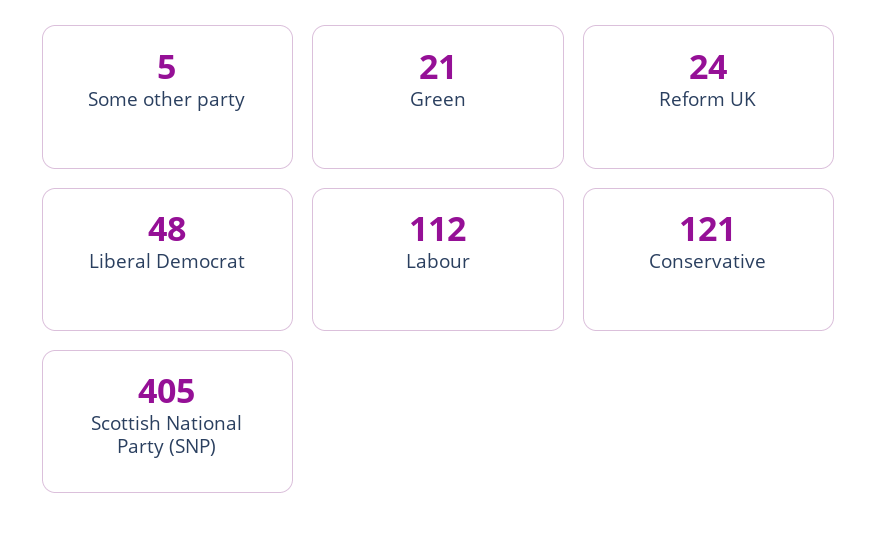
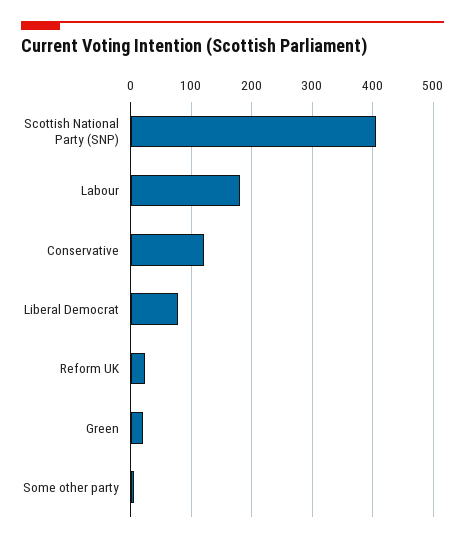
Liberal Democrat: 48 -> 80
Labour: 112 -> 180

